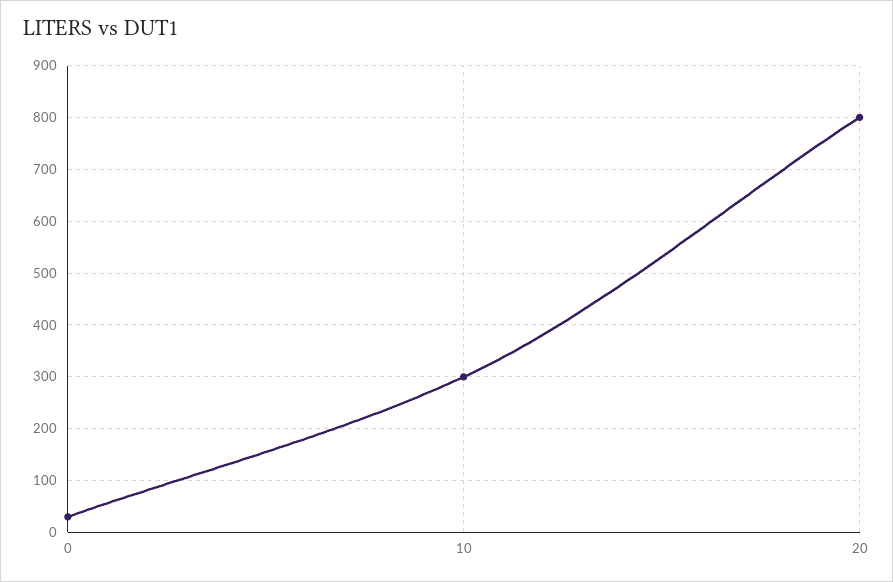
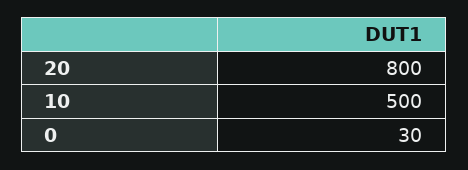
10: 300 -> 500

